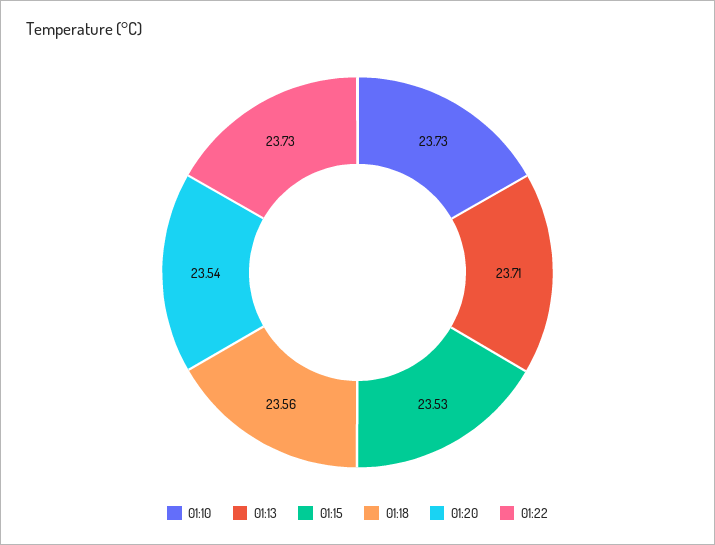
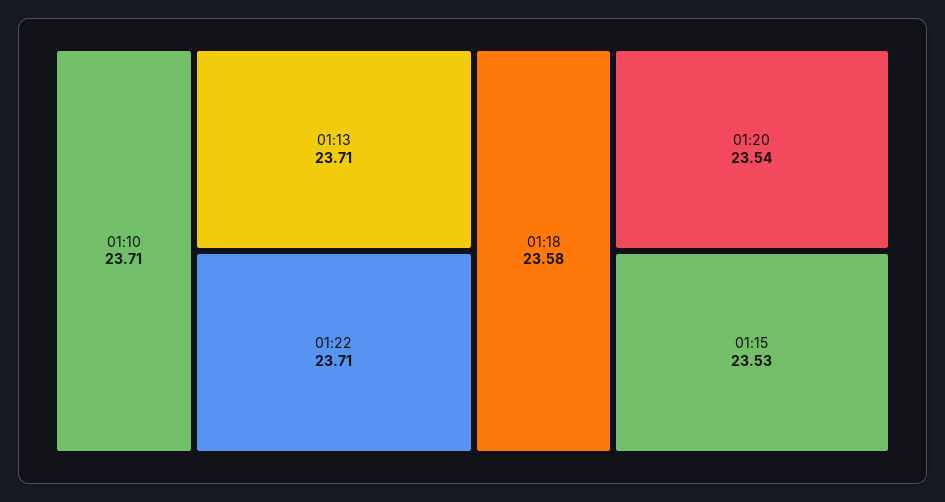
01:10: 23.73 -> 23.71
01:18: 23.56 -> 23.58
01:22: 23.73 -> 23.71

